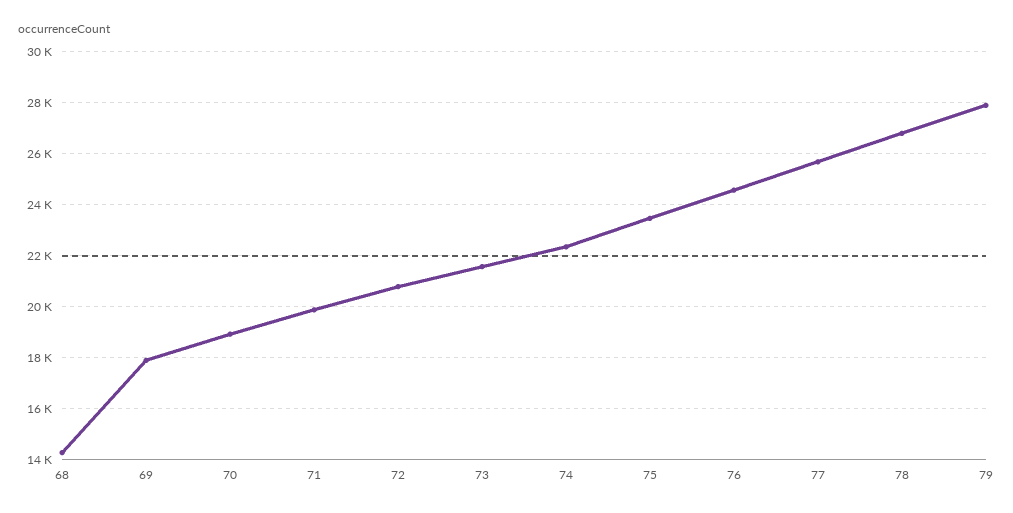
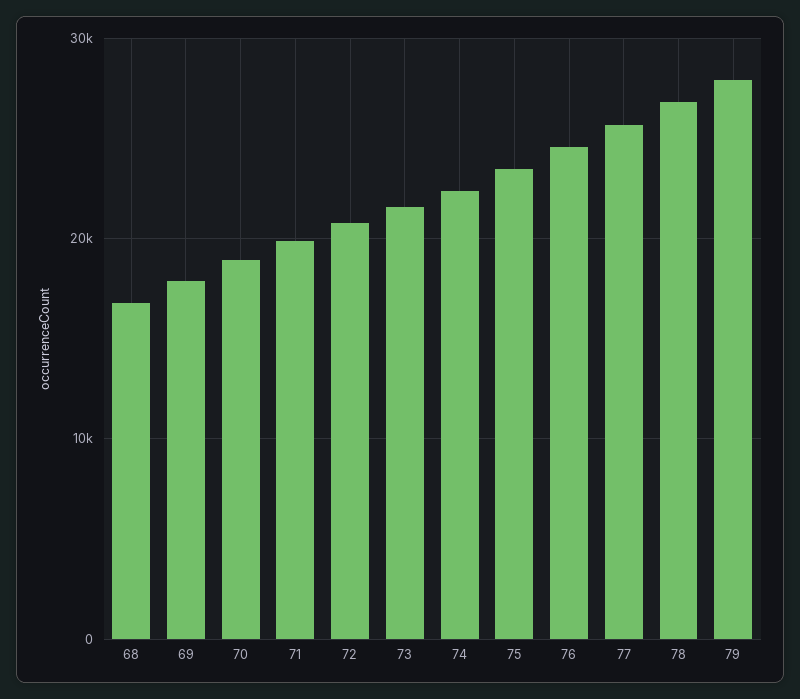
68: 14250 -> 17000

